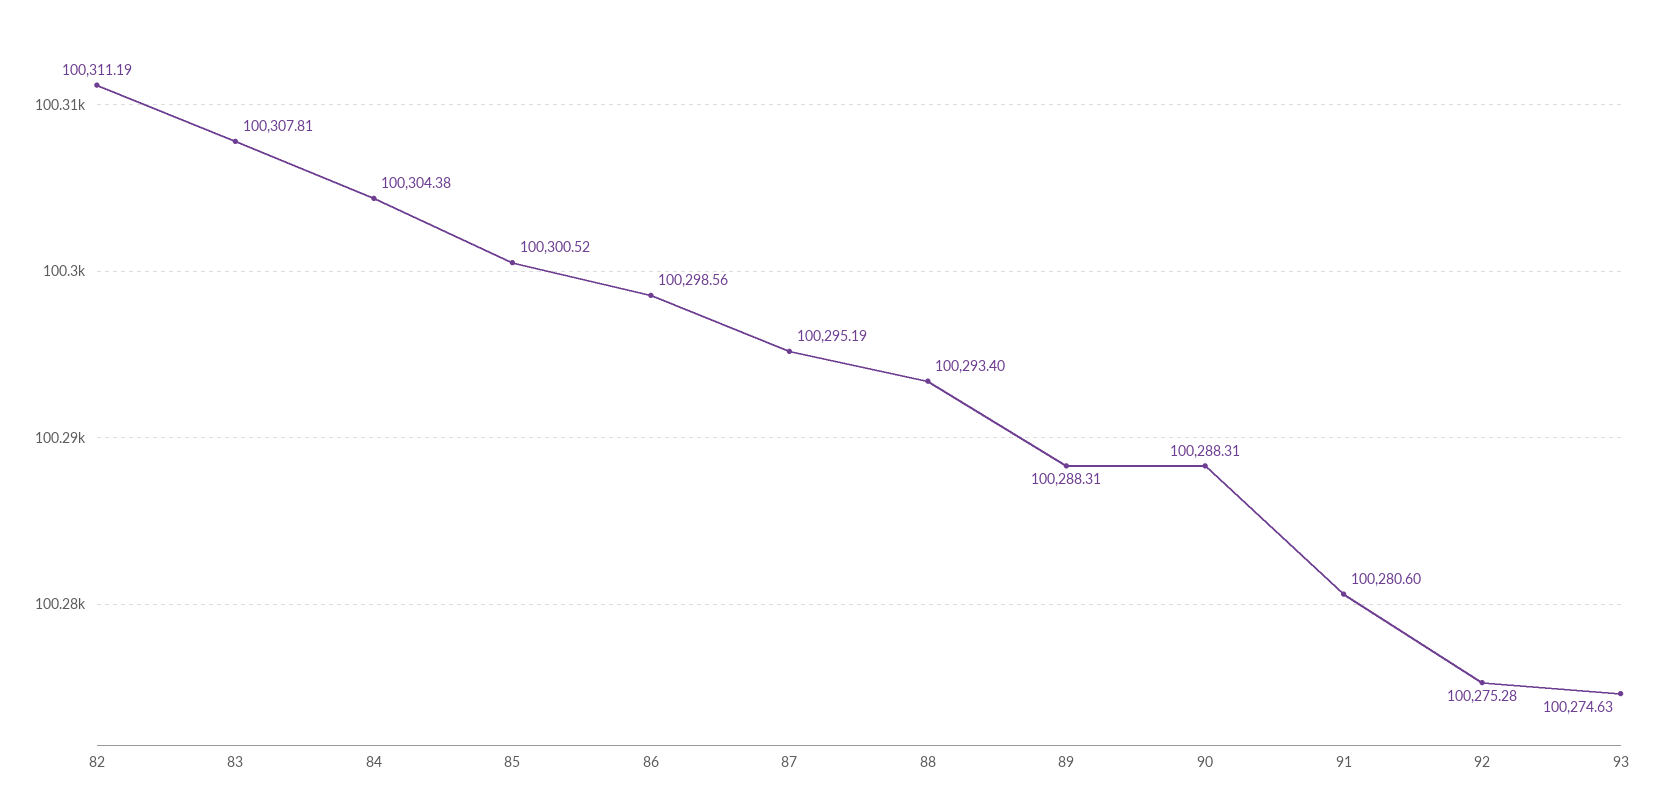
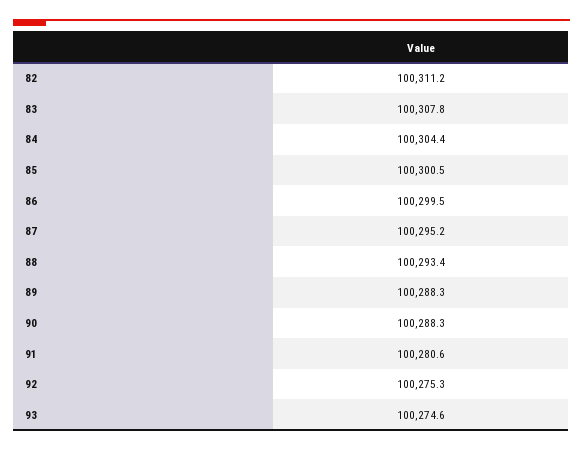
86: 100298.56 -> 100299.5

